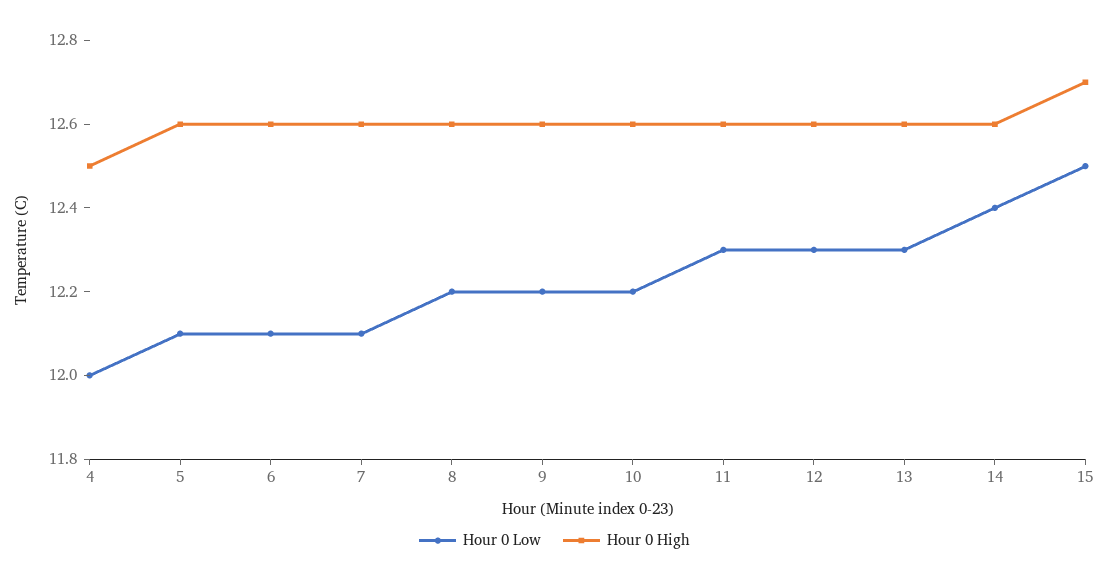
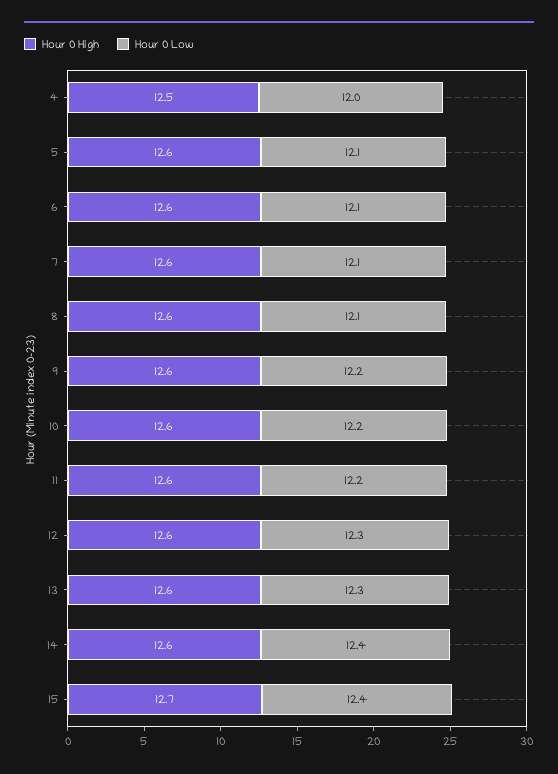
Hour 0 Low, 8: 12.2 -> 12.1
Hour 0 Low, 11: 12.3 -> 12.2
Hour 0 Low, 15: 12.5 -> 12.4

